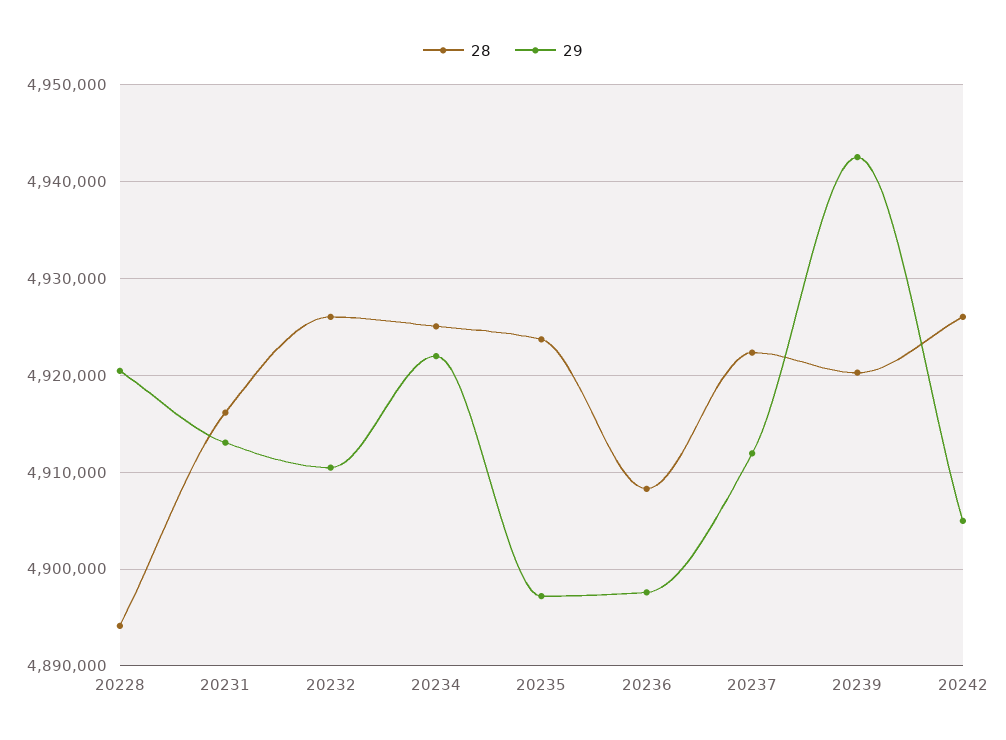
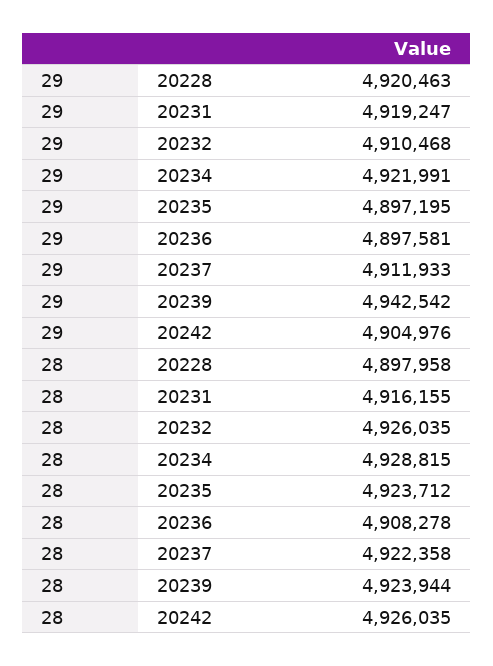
28, 20228: 4894000 -> 4897958
29, 20231: 4913000 -> 4919247
28, 20234: 4925000 -> 4928815
28, 20239: 4920000 -> 4923944

